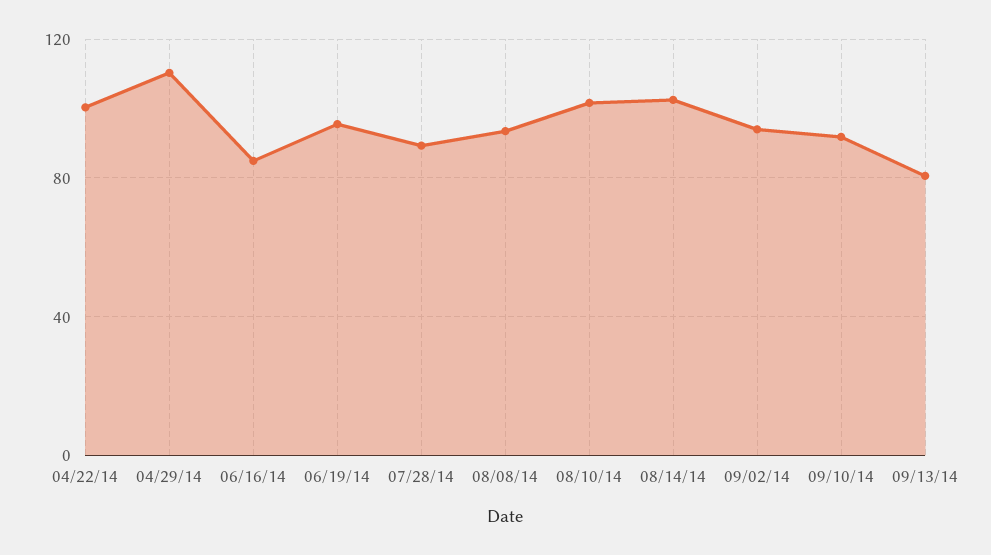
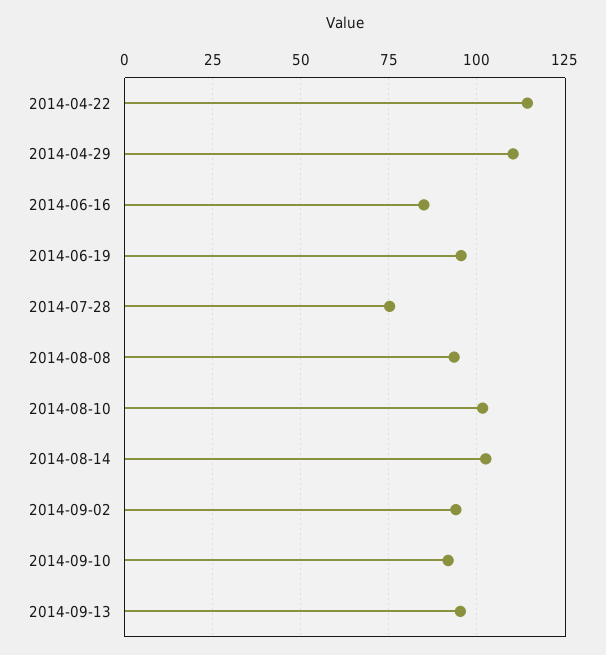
04/22/14: 100 -> 115
07/28/14: 90 -> 75
09/13/14: 80 -> 95

